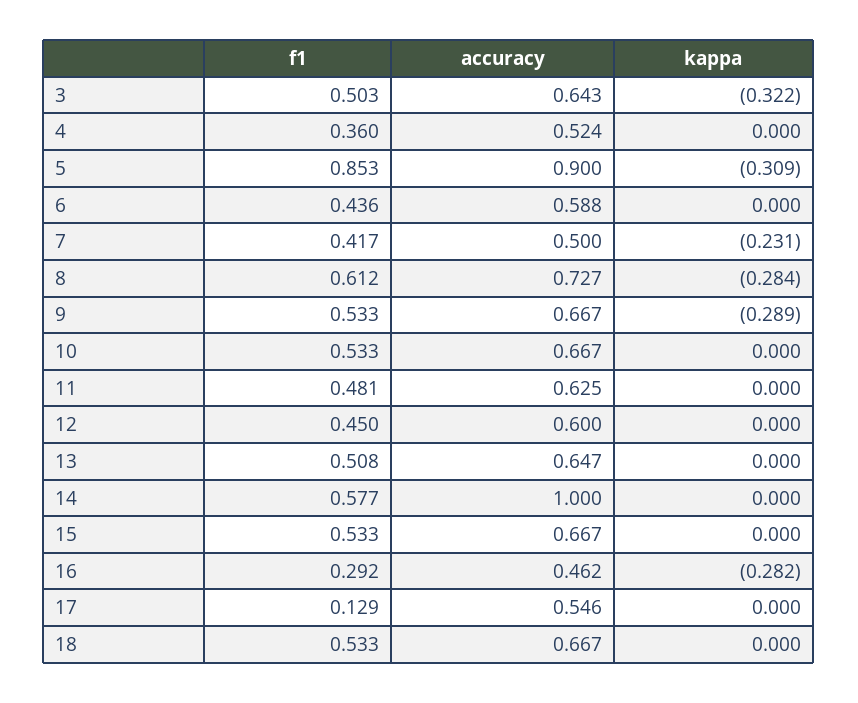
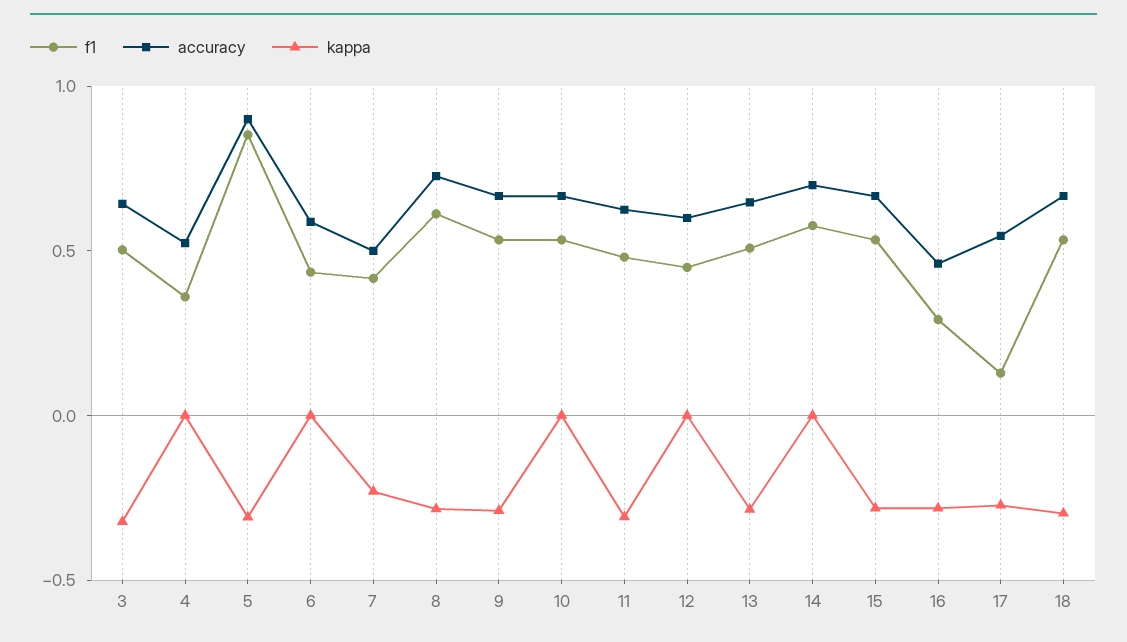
kappa, 11: 0 -> -0.3
kappa, 13: 0 -> -0.3
accuracy, 14: 1 -> 0.7
kappa, 15: 0 -> -0.3
kappa, 17: 0 -> -0.3
kappa, 18: 0 -> -0.3

